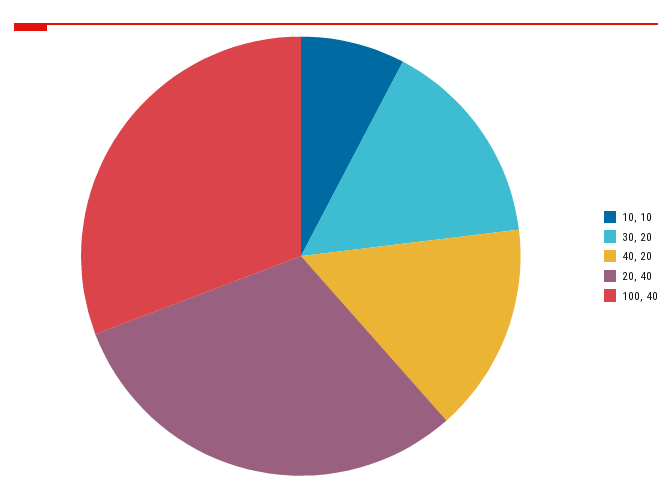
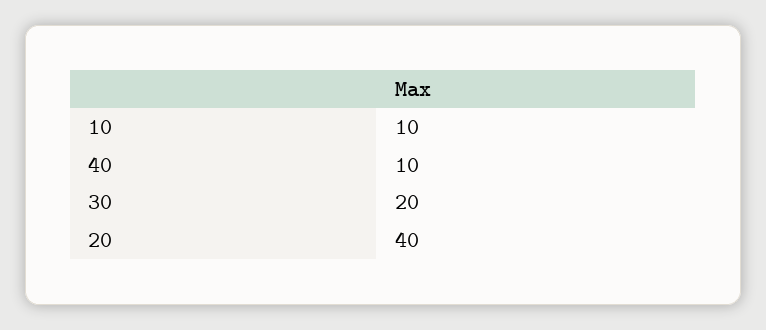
40: 20 -> 10
100: 40 -> none

